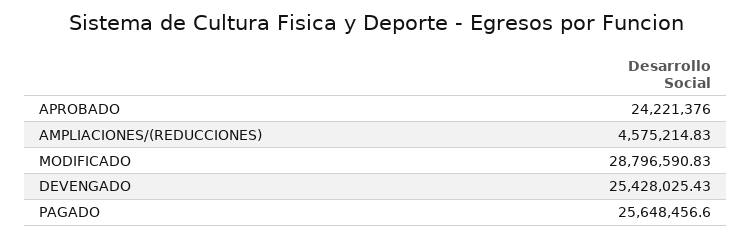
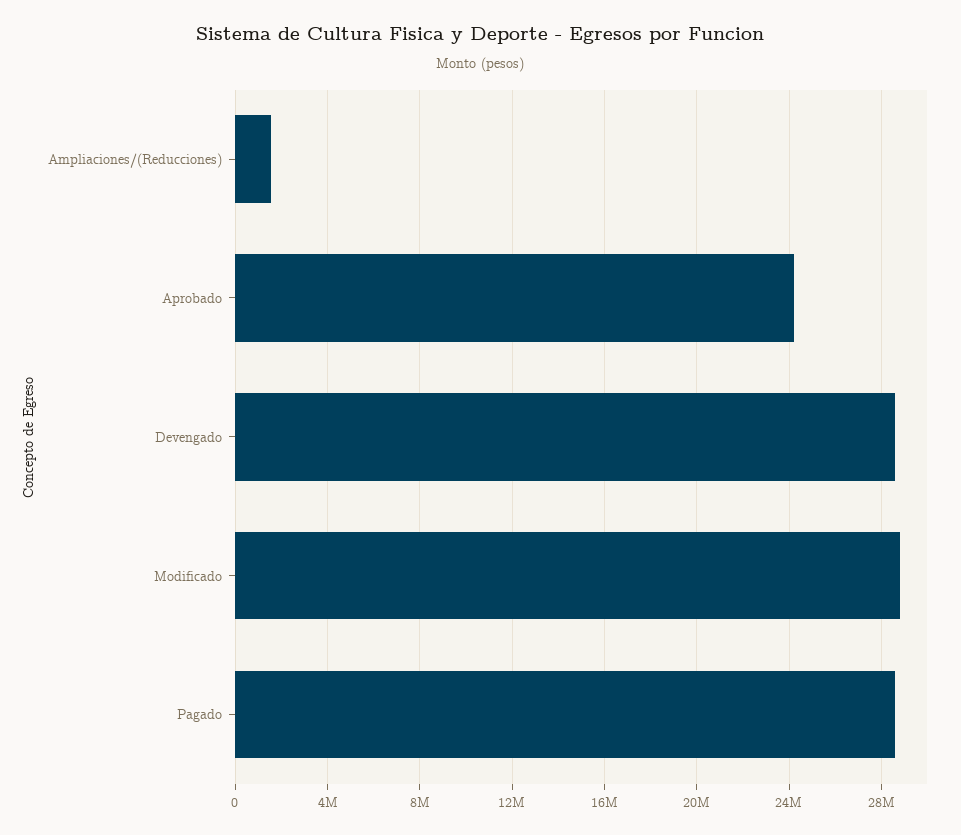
AMPLIACIONES/(REDUCCIONES): 4575214.83 -> 1500000
DEVENGADO: 25428025.43 -> 28500000
PAGADO: 25648456.6 -> 28500000

